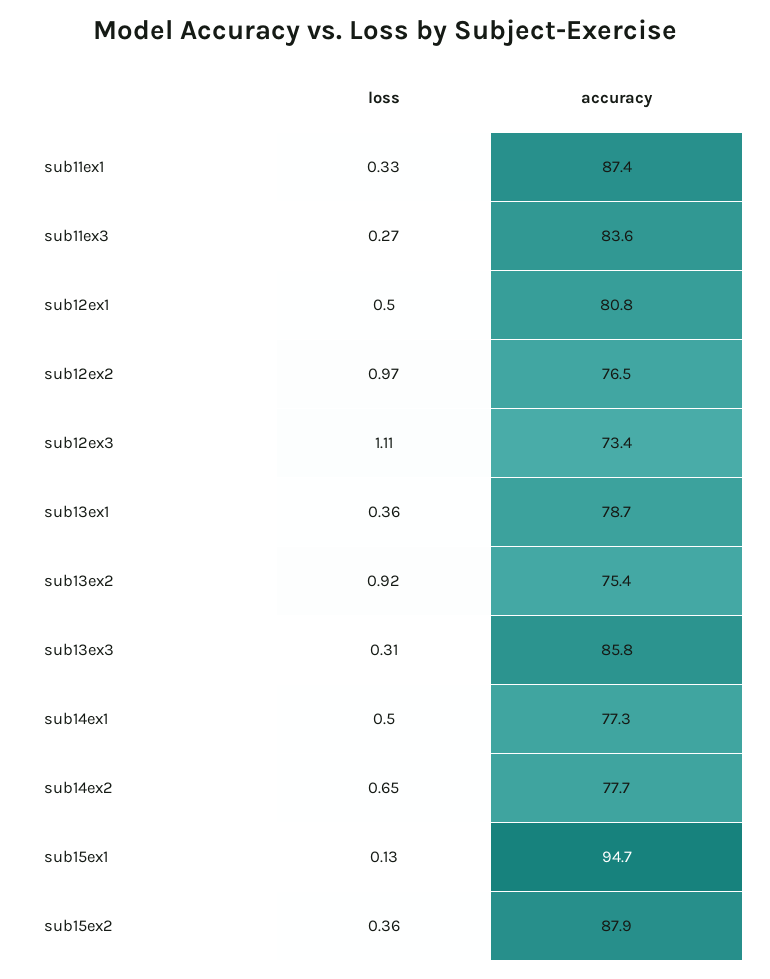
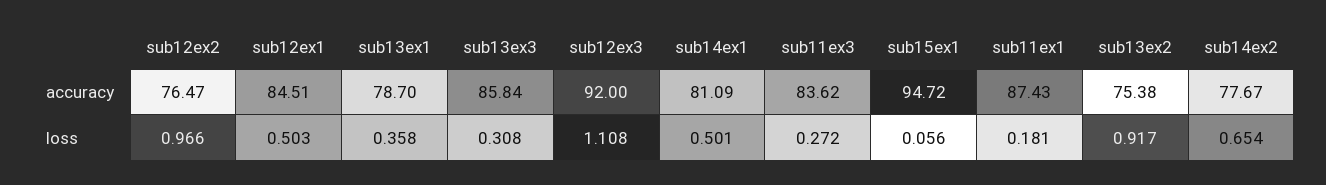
loss, sub11ex1: 0.33 -> 0.181
accuracy, sub12ex1: 80.8 -> 84.51
accuracy, sub12ex3: 73.4 -> 92
accuracy, sub14ex1: 77.3 -> 81.09
loss, sub15ex1: 0.13 -> 0.056
loss, sub15ex2: 0.36 -> none
accuracy, sub15ex2: 87.9 -> none

